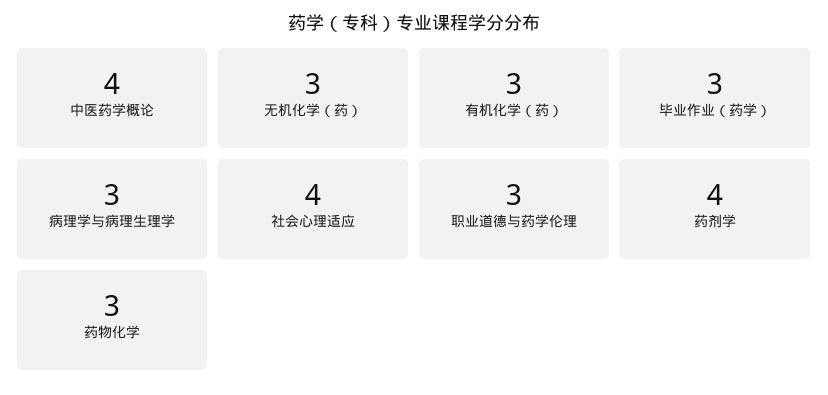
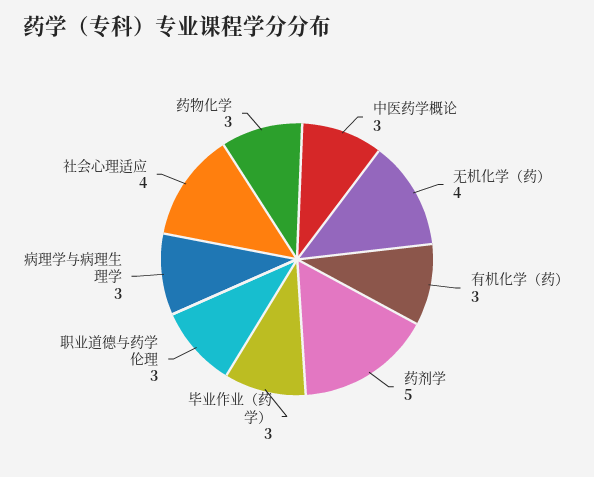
中医药学概论: 4 -> 3
无机化学（药）: 3 -> 4
药剂学: 4 -> 5

